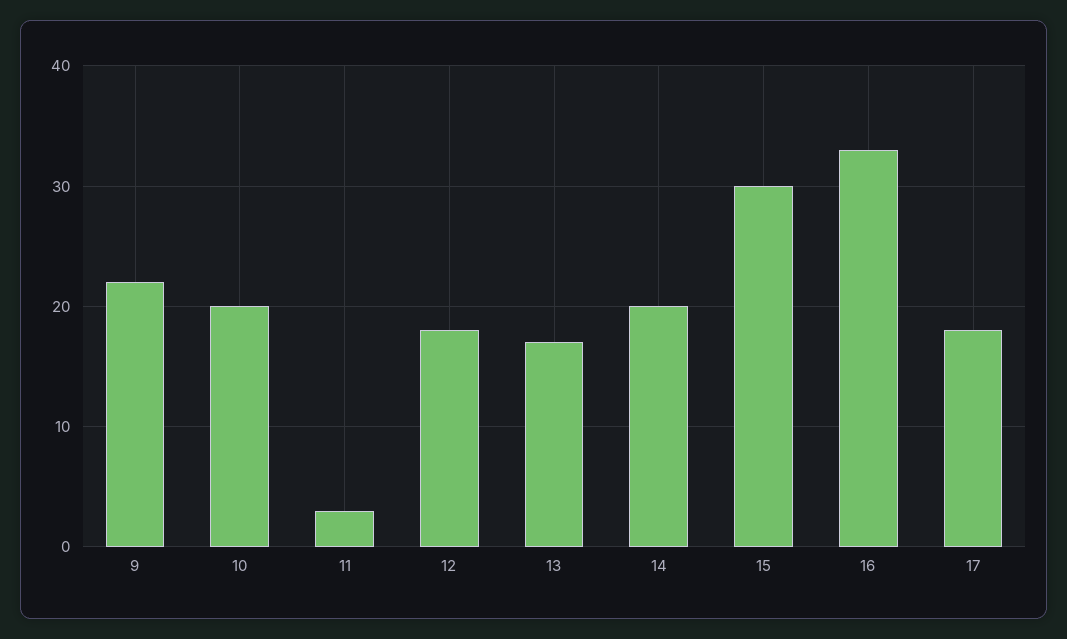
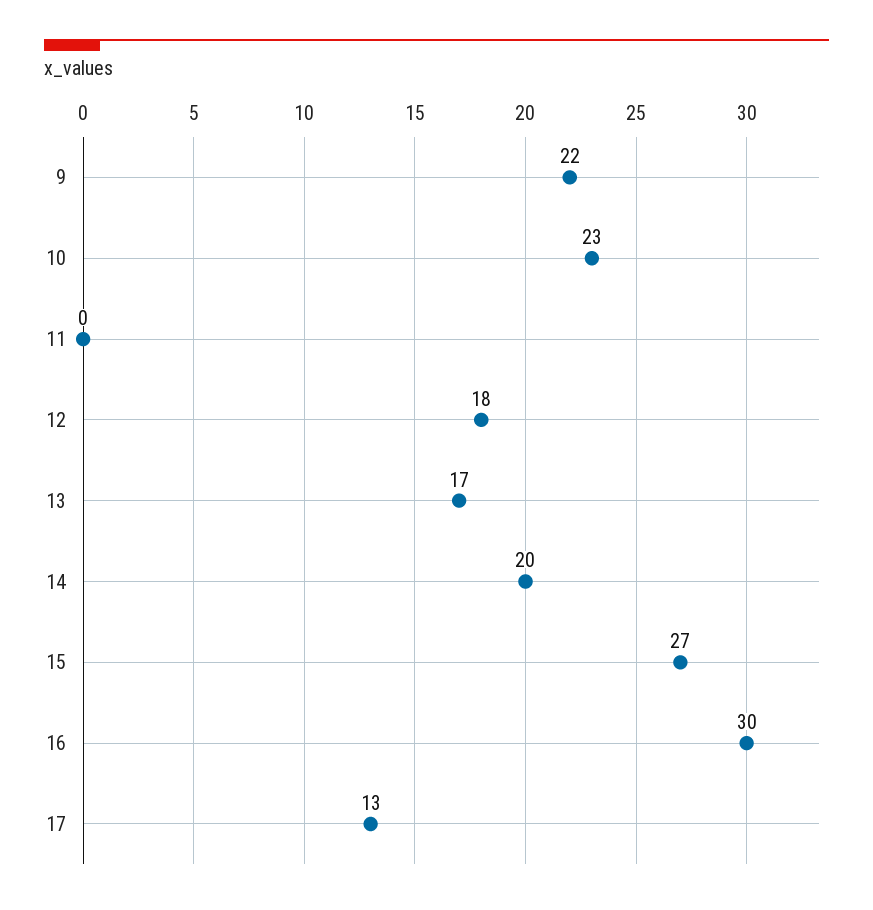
10: 20 -> 23
11: 3 -> 0
15: 30 -> 27
16: 33 -> 30
17: 18 -> 13

